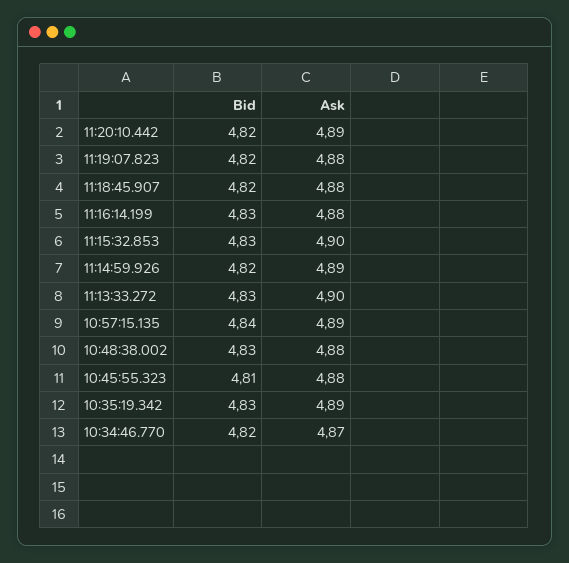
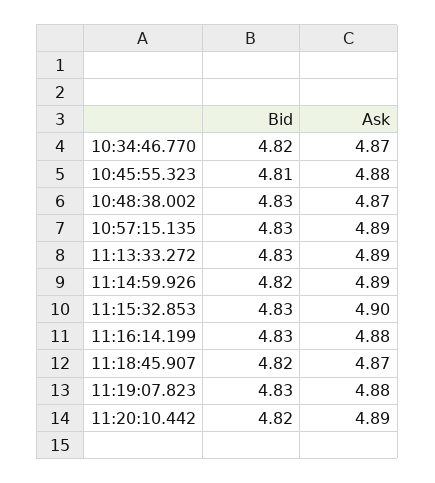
Bid, 11:19:07.823: 4.82 -> 4.83
Ask, 11:18:45.907: 4.88 -> 4.87
Ask, 11:13:33.272: 4.9 -> 4.89
Bid, 10:57:15.135: 4.84 -> 4.83
Ask, 10:48:38.002: 4.88 -> 4.87
Bid, 10:35:19.342: 4.83 -> none
Ask, 10:35:19.342: 4.89 -> none

